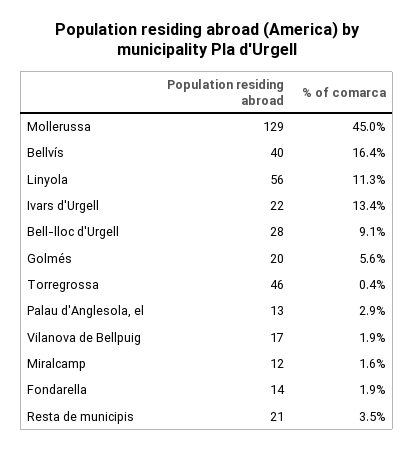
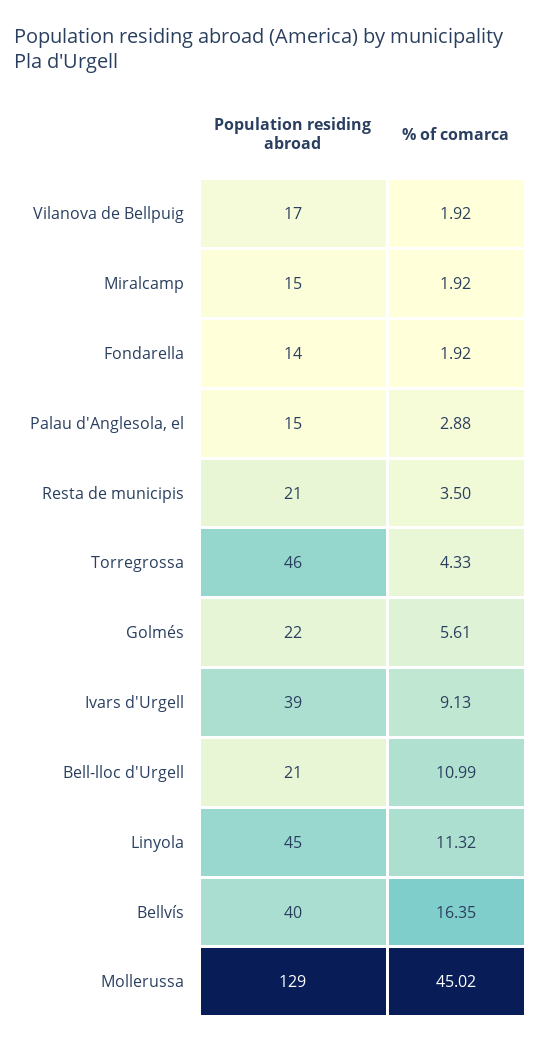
Population residing abroad, Linyola: 56 -> 45
Population residing abroad, Ivars d'Urgell: 22 -> 39
% of comarca, Ivars d'Urgell: 13.4 -> 9.13
Population residing abroad, Bell-lloc d'Urgell: 28 -> 21
% of comarca, Bell-lloc d'Urgell: 9.1 -> 10.99
Population residing abroad, Golmés: 20 -> 22
% of comarca, Torregrossa: 0.4 -> 4.33
Population residing abroad, Palau d'Anglesola, el: 13 -> 15
Population residing abroad, Miralcamp: 12 -> 15
% of comarca, Miralcamp: 1.6 -> 1.92

